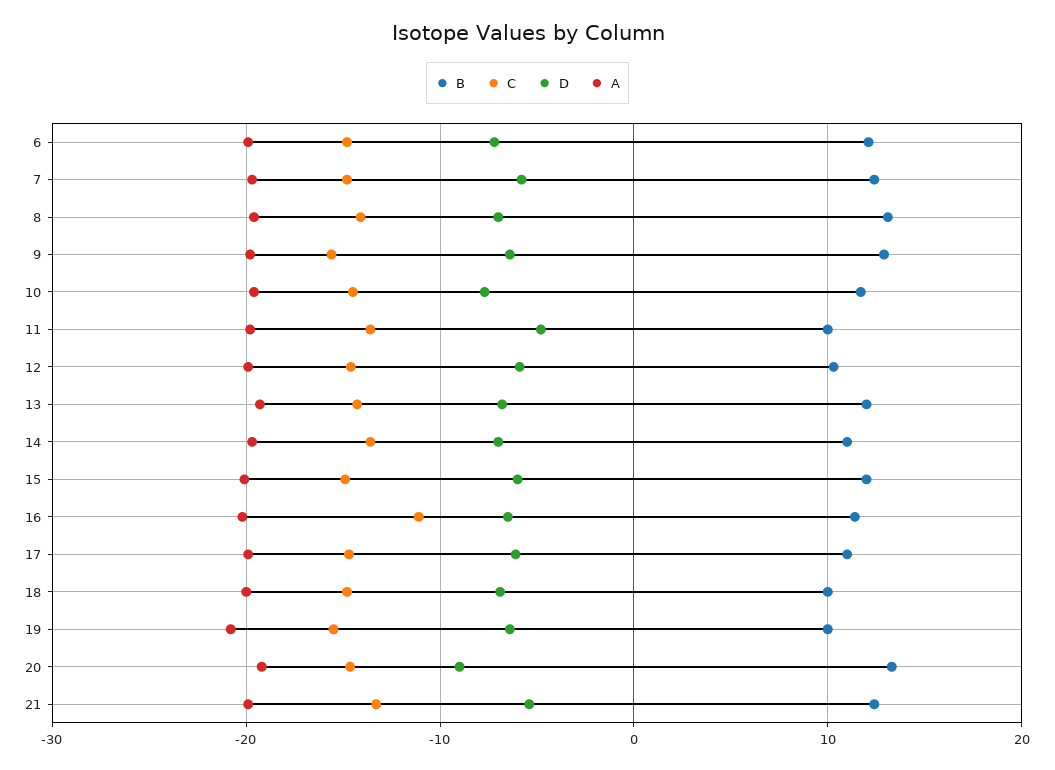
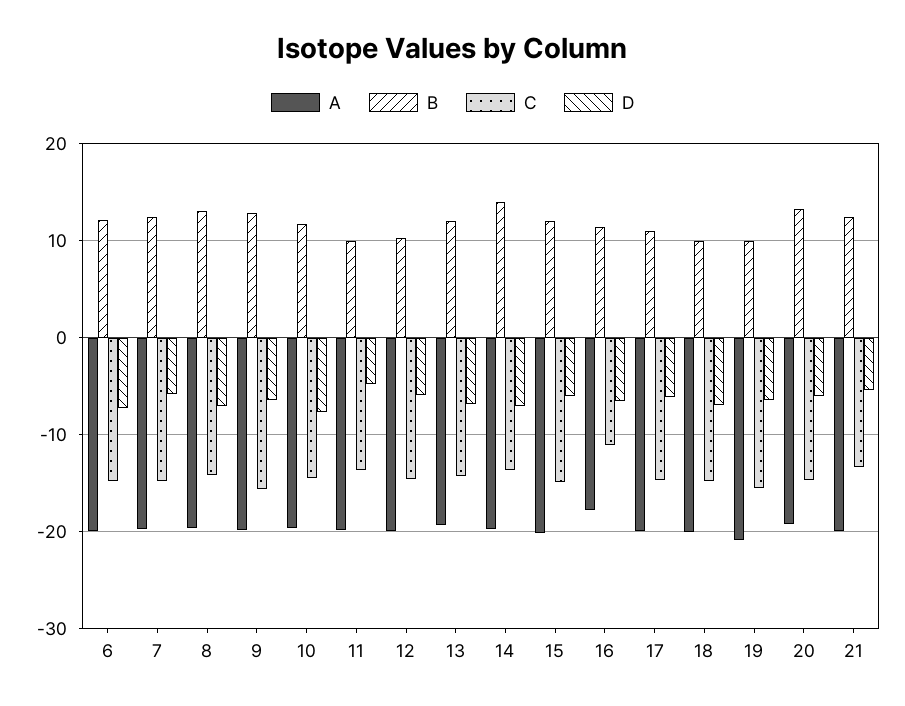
B, 14: 11 -> 14
A, 16: -20 -> -18
D, 20: -9 -> -6

